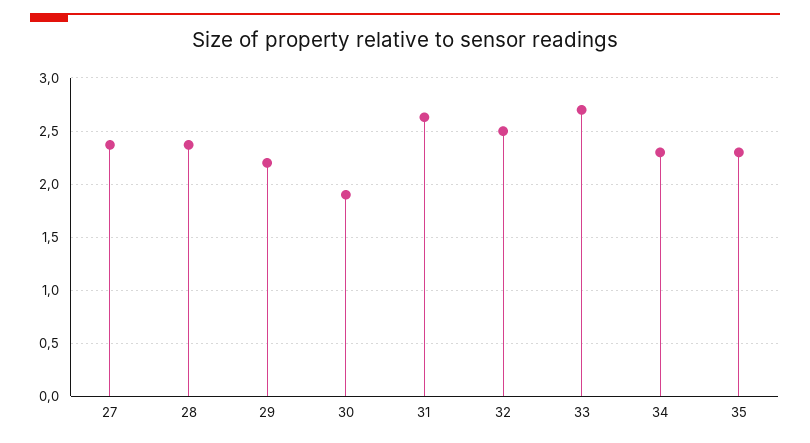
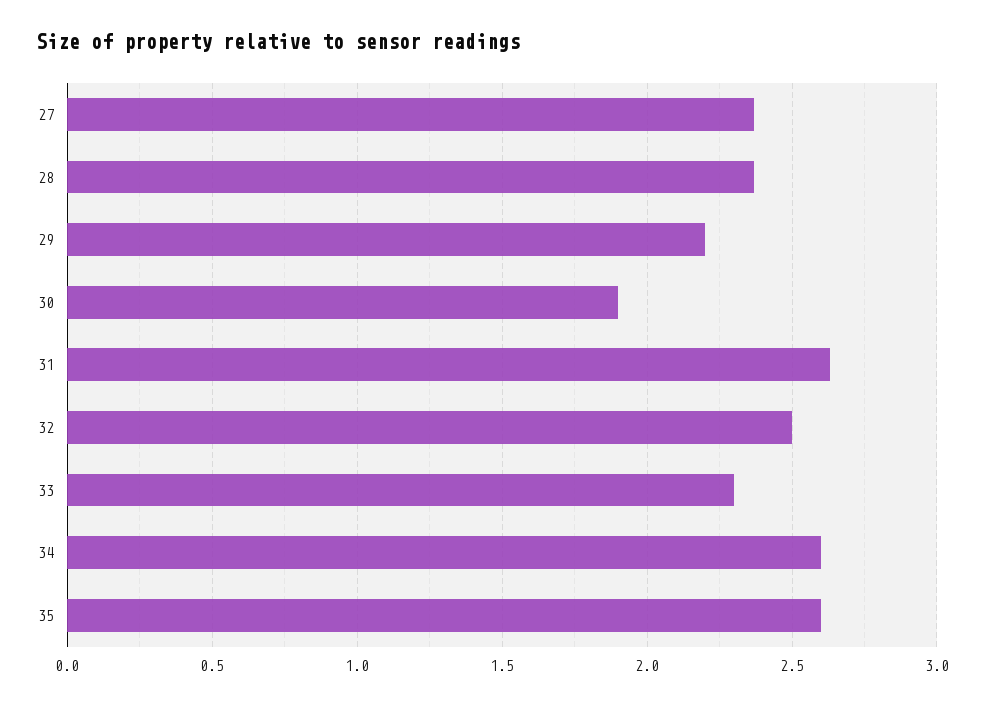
33: 2.7 -> 2.3
34: 2.3 -> 2.6
35: 2.3 -> 2.6

